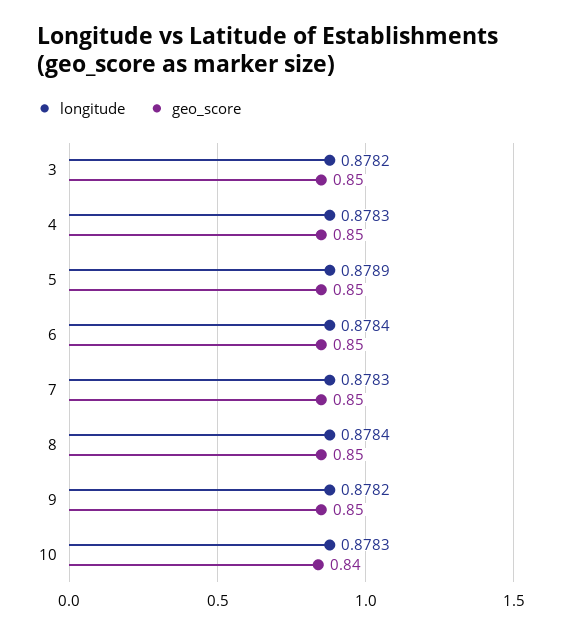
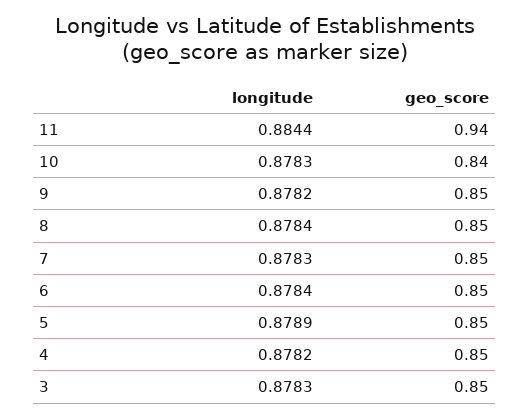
longitude, 3: 0.8782 -> 0.8783
longitude, 4: 0.8783 -> 0.8782
longitude, 11: none -> 0.8844
geo_score, 11: none -> 0.94

